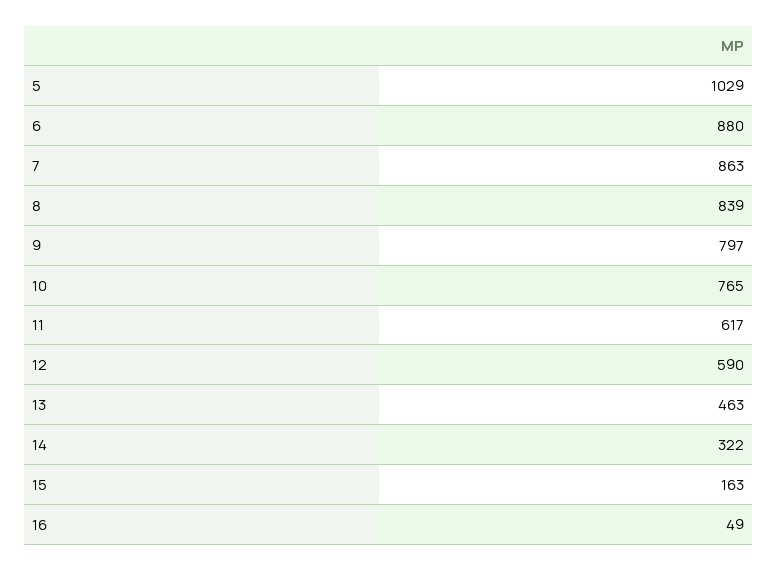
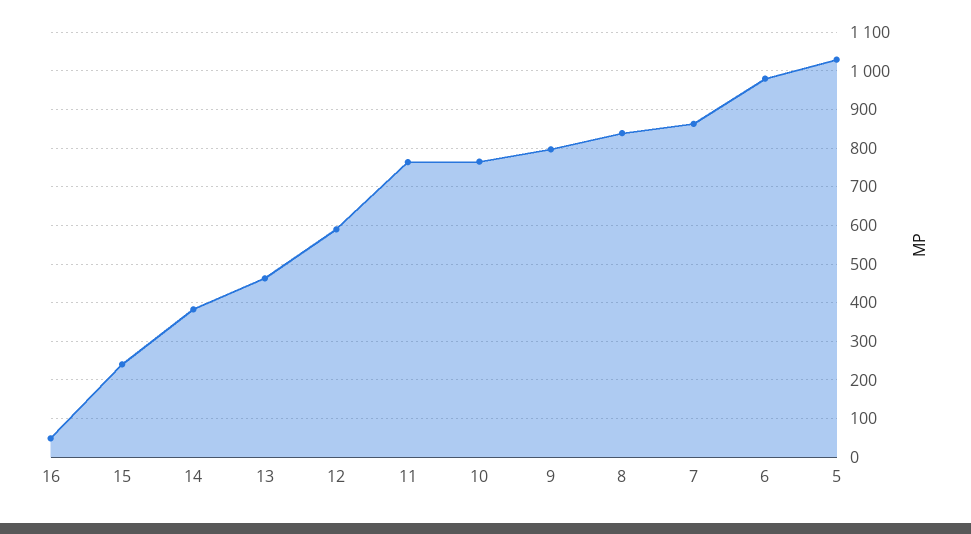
6: 880 -> 980
11: 617 -> 760
14: 322 -> 380
15: 163 -> 240

